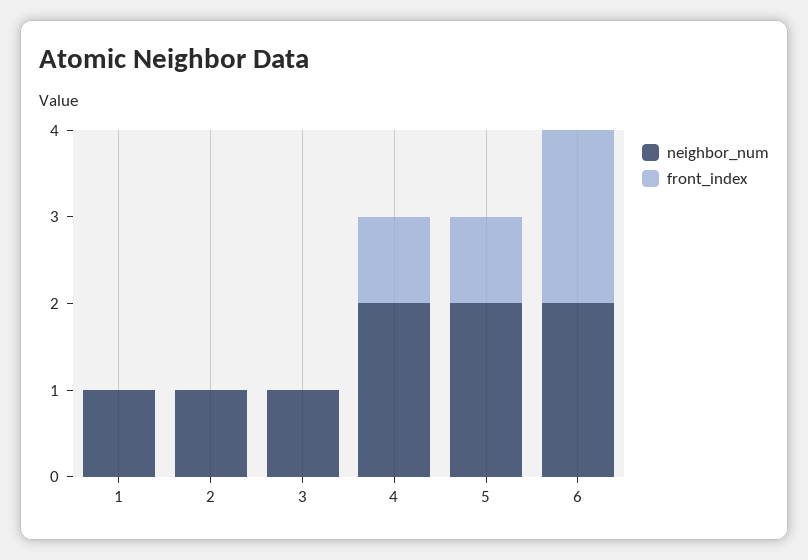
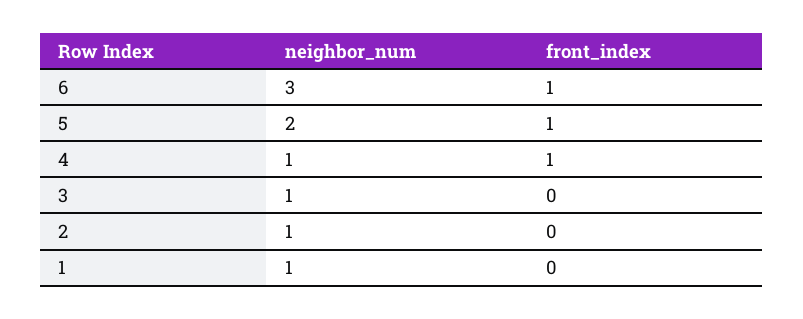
neighbor_num, 4: 2 -> 1
neighbor_num, 6: 2 -> 3
front_index, 6: 2 -> 1

